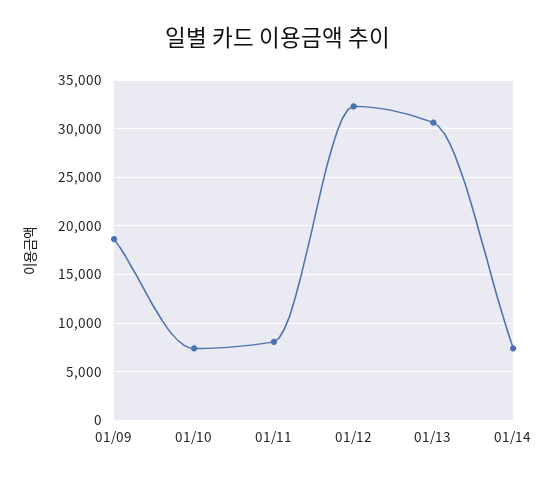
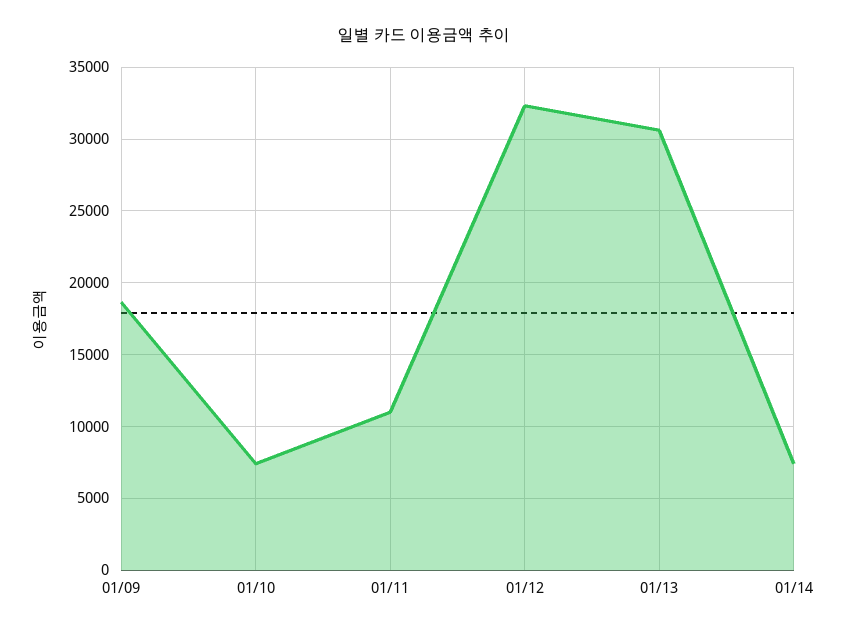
01/11: 8000 -> 11000

